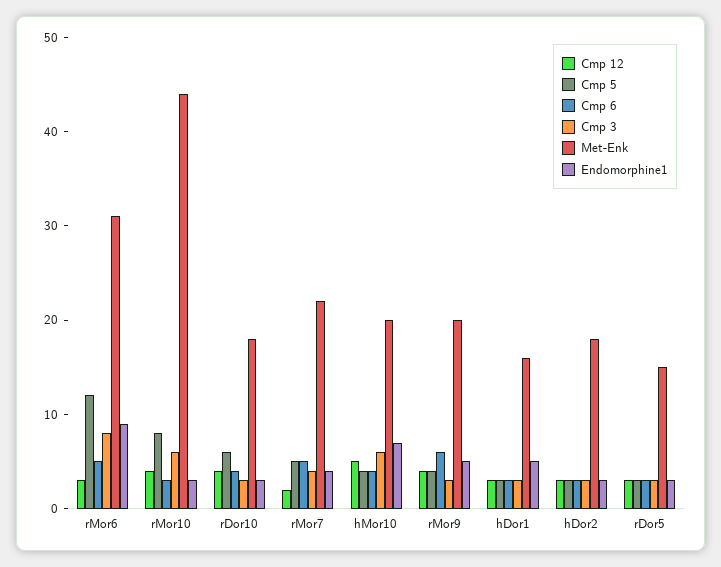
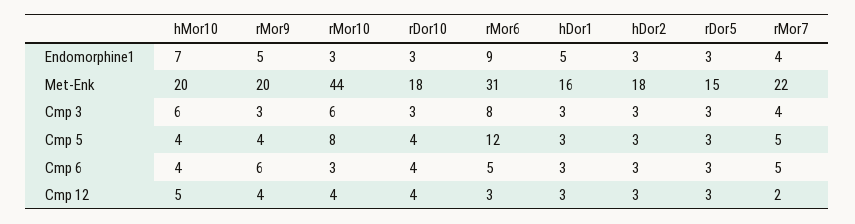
Cmp 5, rDor10: 6 -> 4

